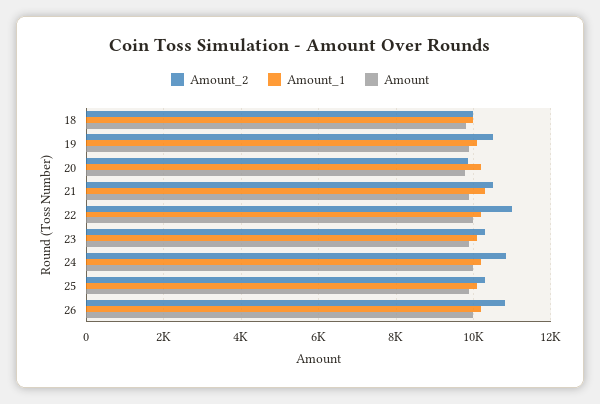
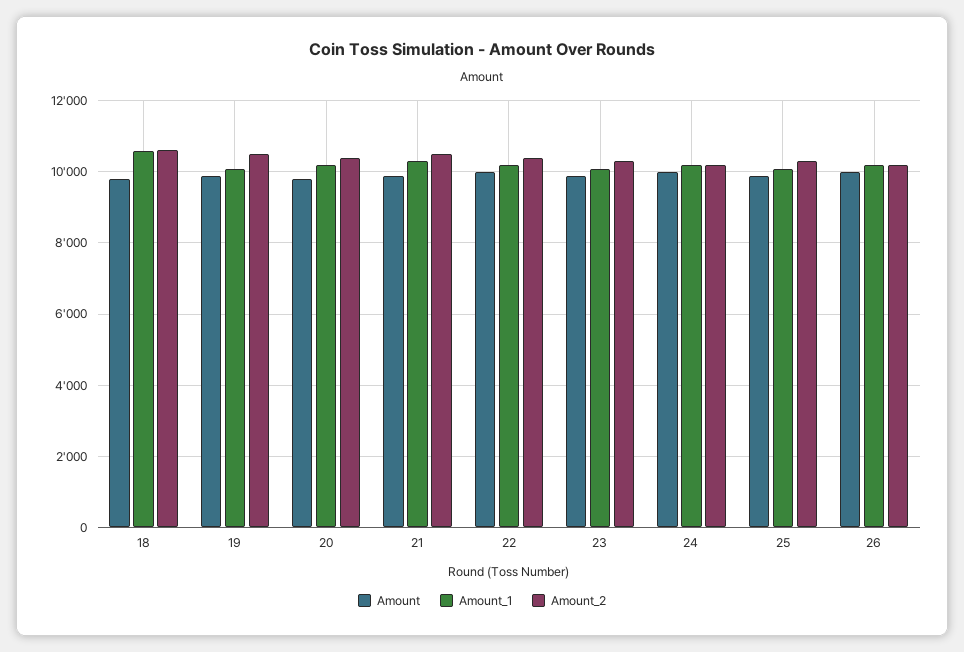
Amount_2, 18: 10000 -> 10600
Amount_1, 18: 10000 -> 10600
Amount_2, 20: 9800 -> 10400
Amount_2, 22: 11000 -> 10400
Amount_2, 24: 10800 -> 10200
Amount_2, 26: 10800 -> 10200

